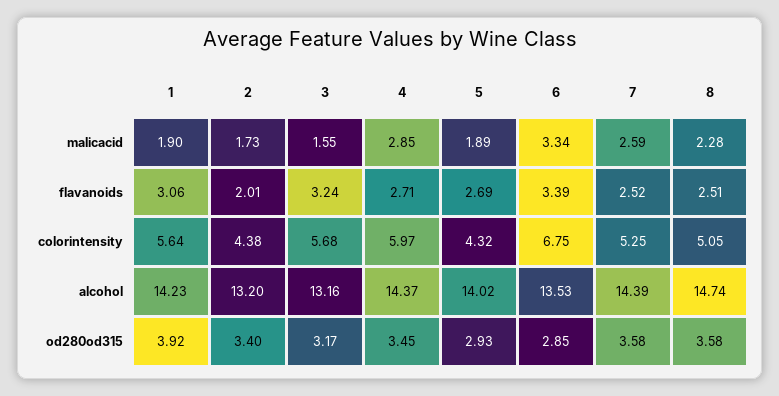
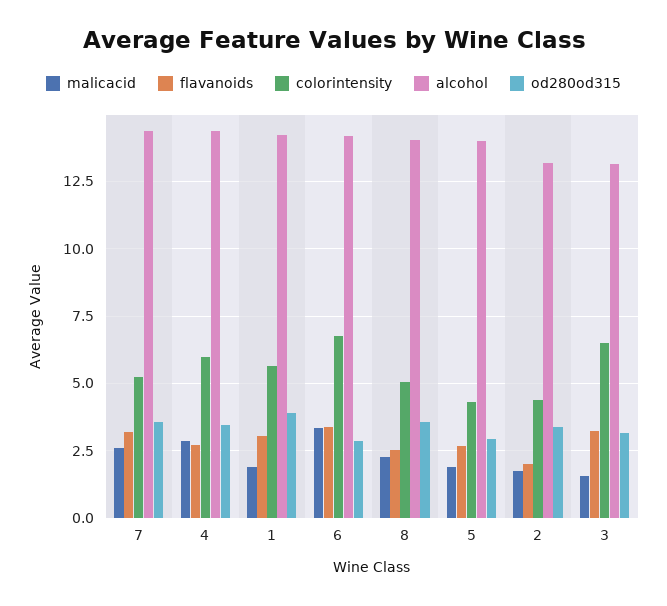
flavanoids, 7: 2.52 -> 3.25
colorintensity, 3: 5.68 -> 6.5
alcohol, 6: 13.53 -> 14.25
alcohol, 8: 14.74 -> 14

